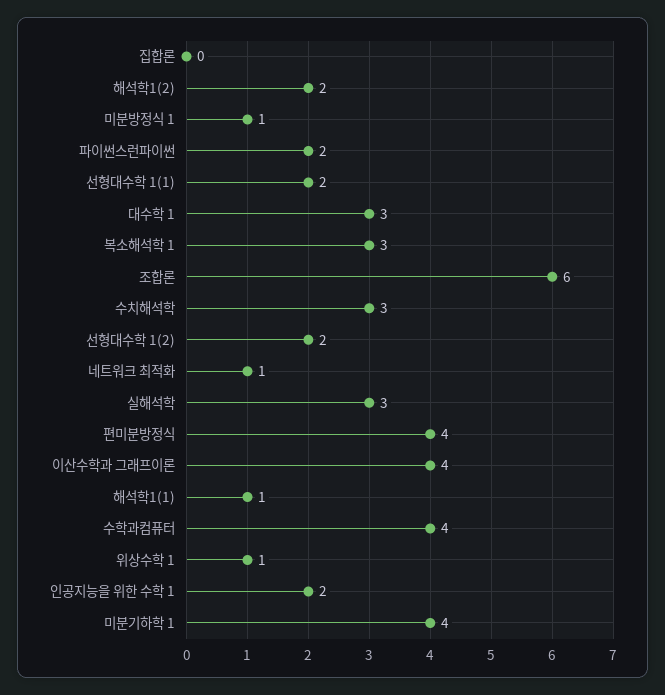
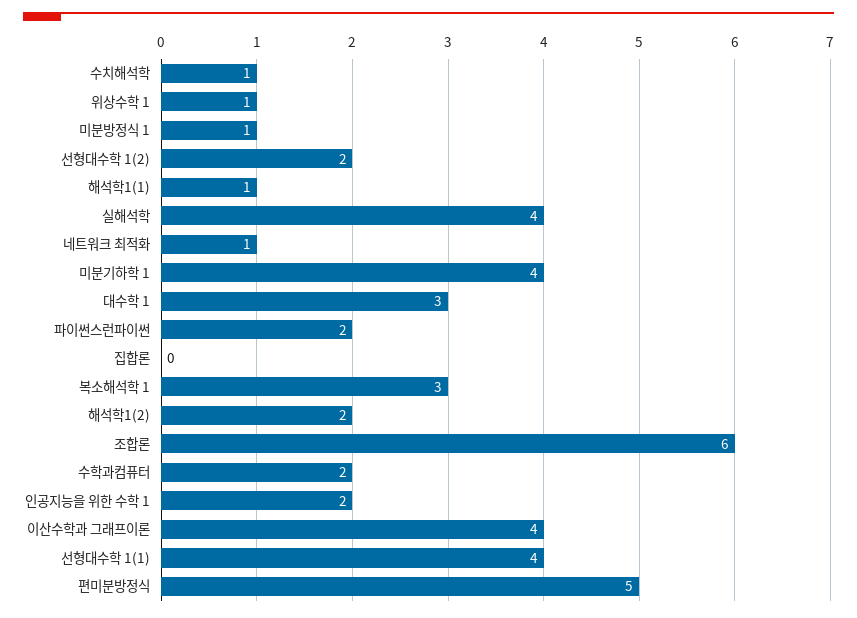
선형대수학 1(1): 2 -> 4
수치해석학: 3 -> 1
실해석학: 3 -> 4
편미분방정식: 4 -> 5
수학과컴퓨터: 4 -> 2

